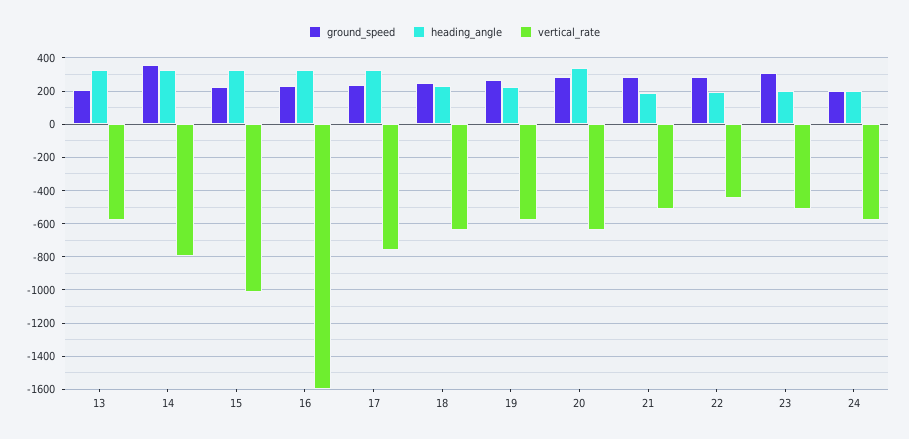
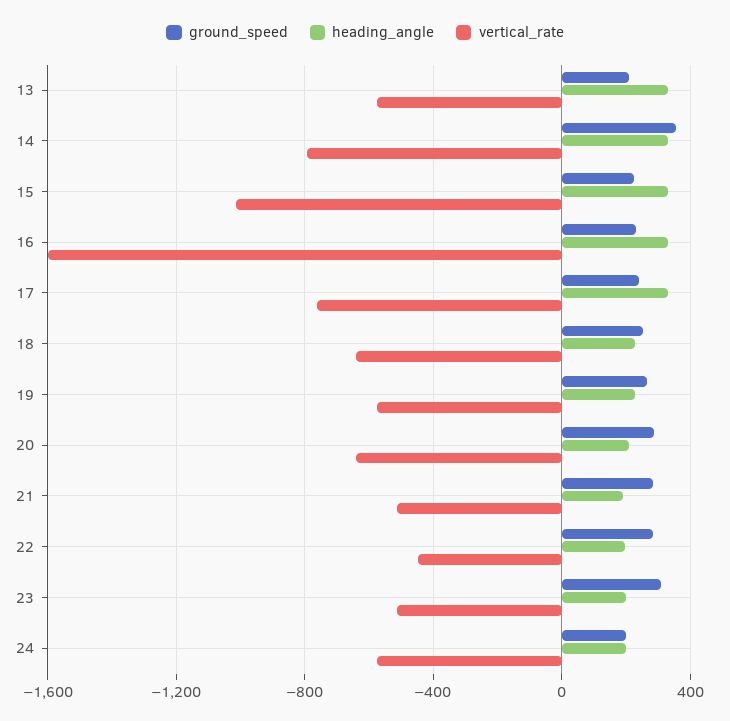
heading_angle, 20: 350 -> 200

